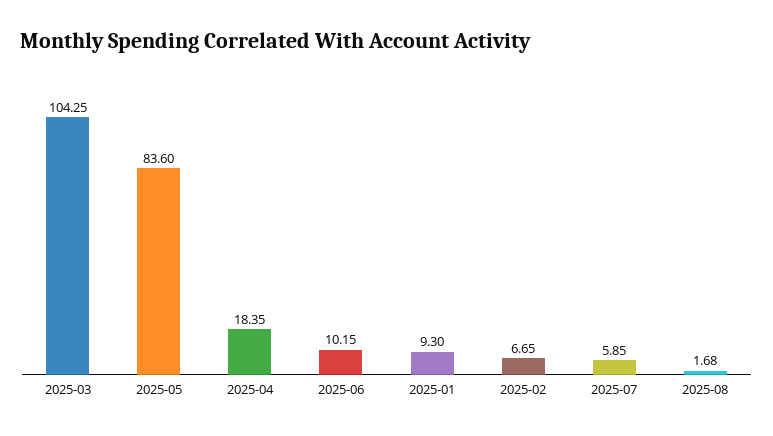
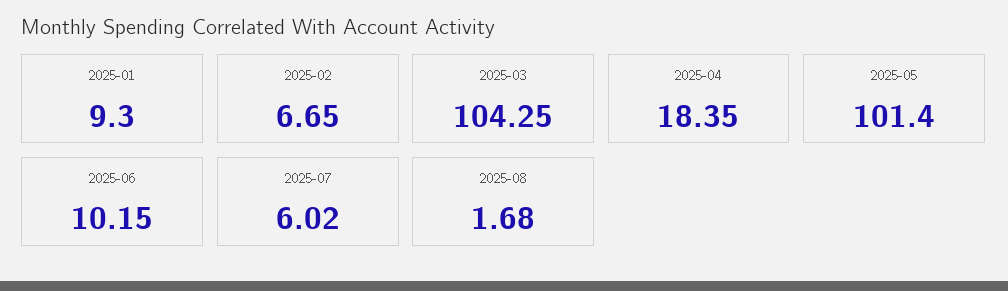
2025-05: 83.6 -> 101.4
2025-07: 5.85 -> 6.02

